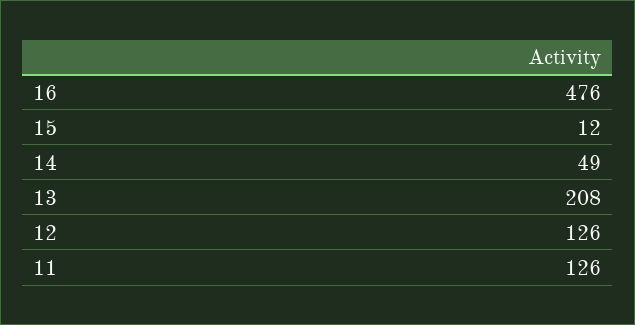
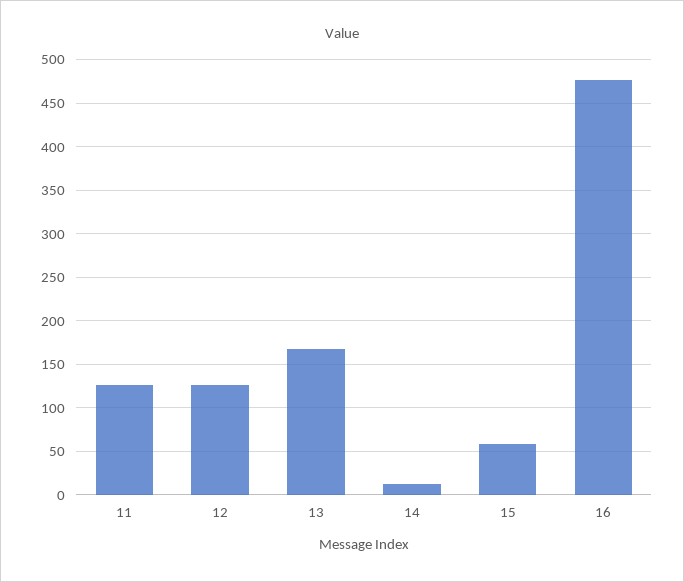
15: 12 -> 60
14: 49 -> 10
13: 208 -> 170

